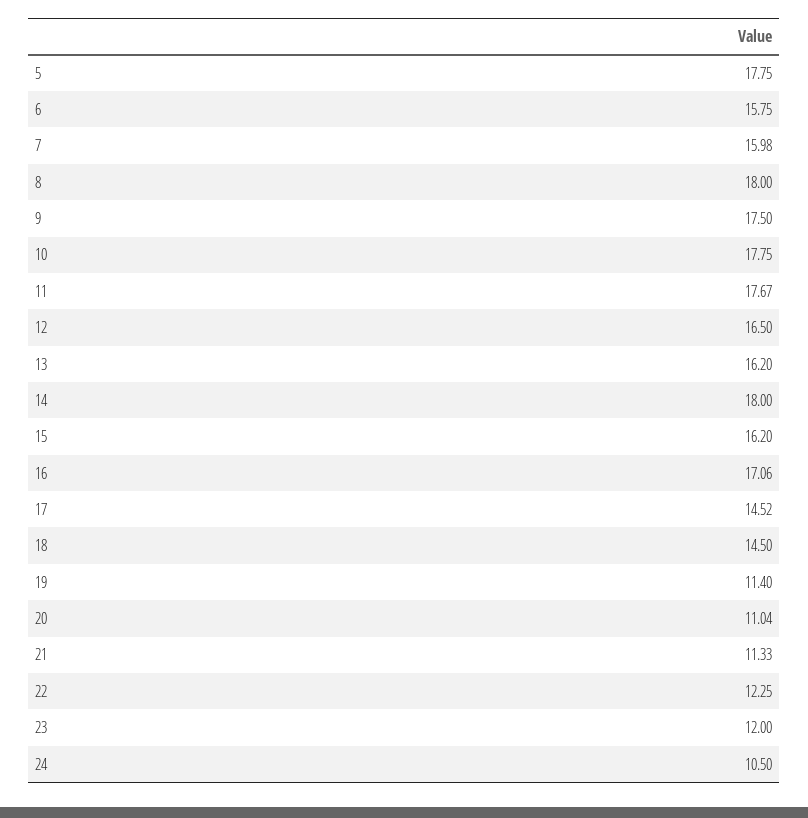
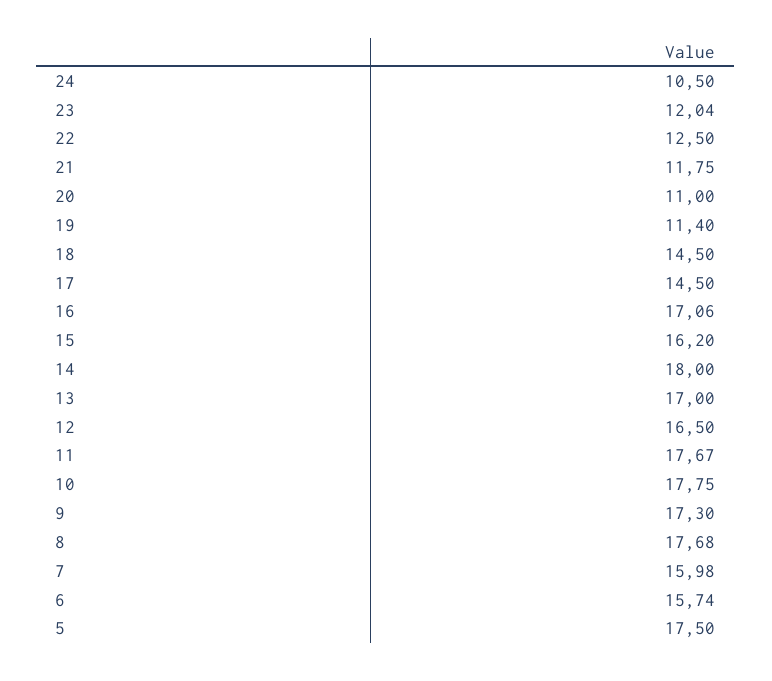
5: 17.75 -> 17.5
6: 15.75 -> 15.74
8: 18 -> 17.68
9: 17.5 -> 17.3
13: 16.2 -> 17
17: 14.52 -> 14.5
20: 11.04 -> 11
21: 11.33 -> 11.75
22: 12.25 -> 12.5
23: 12 -> 12.04

